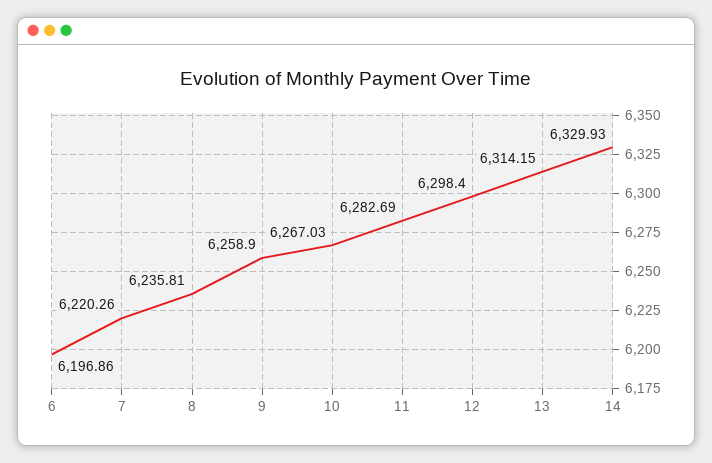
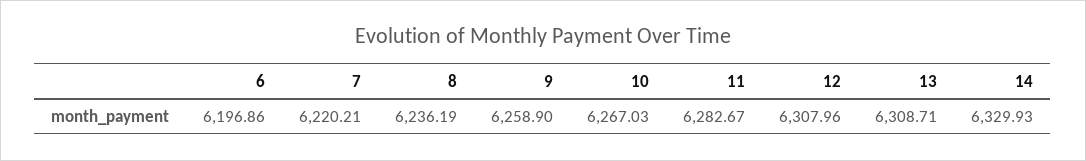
7: 6220.26 -> 6220.21
8: 6235.81 -> 6236.19
11: 6282.69 -> 6282.67
12: 6298.4 -> 6307.96
13: 6314.15 -> 6308.71

